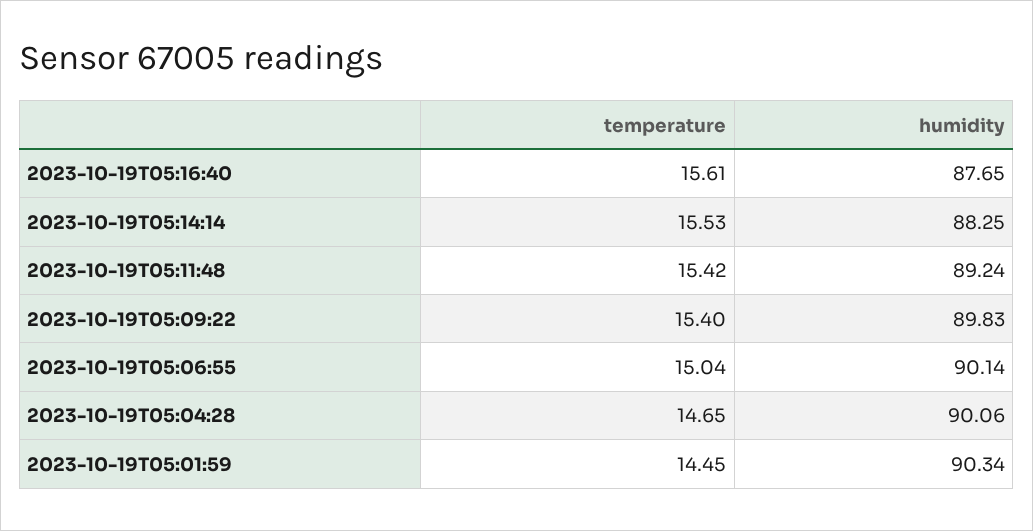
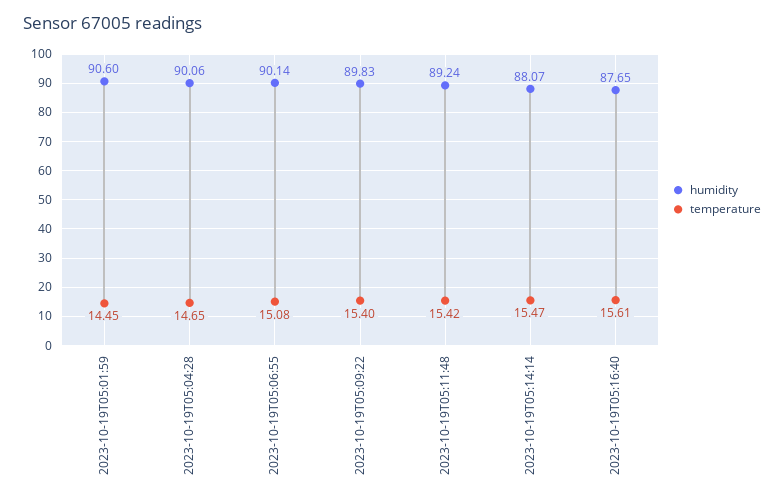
temperature, 2023-10-19T05:14:14: 15.53 -> 15.47
humidity, 2023-10-19T05:14:14: 88.25 -> 88.07
temperature, 2023-10-19T05:06:55: 15.04 -> 15.08
humidity, 2023-10-19T05:01:59: 90.34 -> 90.6

